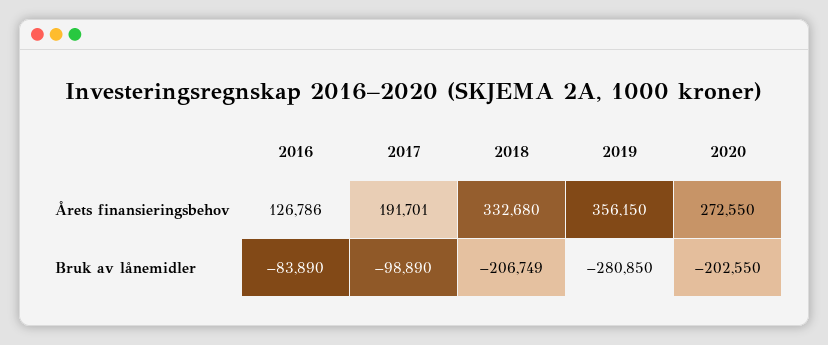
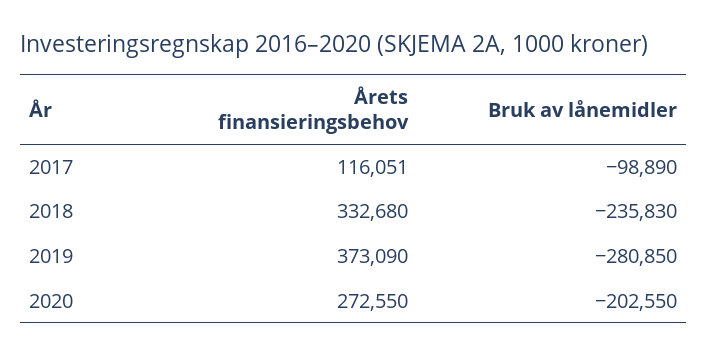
2016, Årets finansieringsbehov: 126786 -> none
2017, Årets finansieringsbehov: 191701 -> 116051
2019, Årets finansieringsbehov: 356150 -> 373090
2016, Bruk av lånemidler: -83890 -> none
2018, Bruk av lånemidler: -206749 -> -235830

